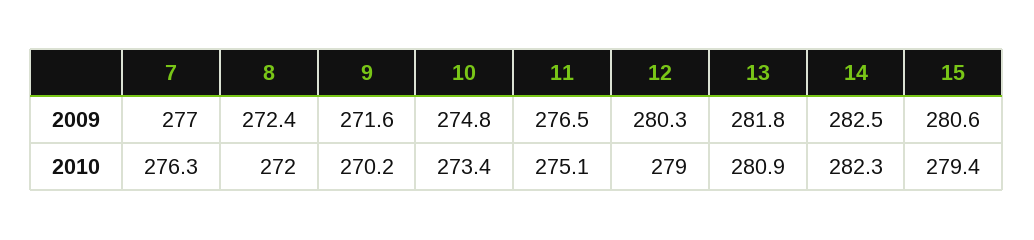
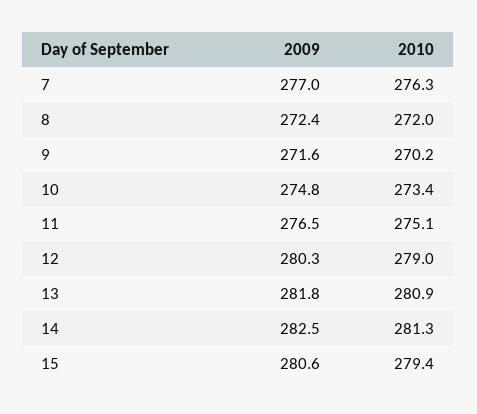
14, 2010: 282.3 -> 281.3

